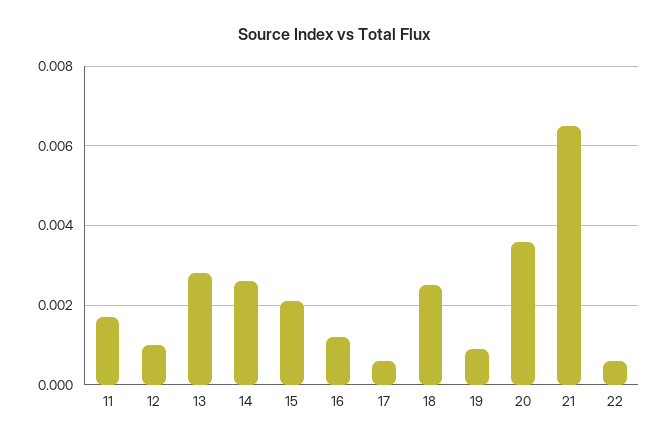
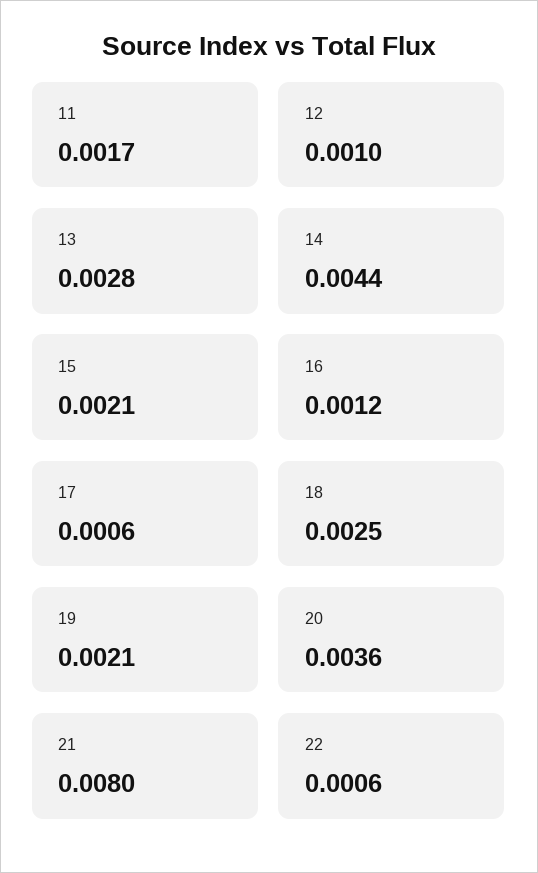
14: 0.0025 -> 0.0044
19: 0.001 -> 0.0021
21: 0.0065 -> 0.008

